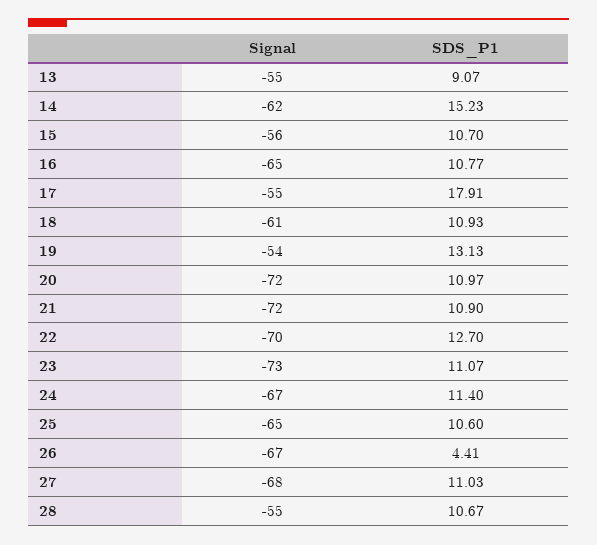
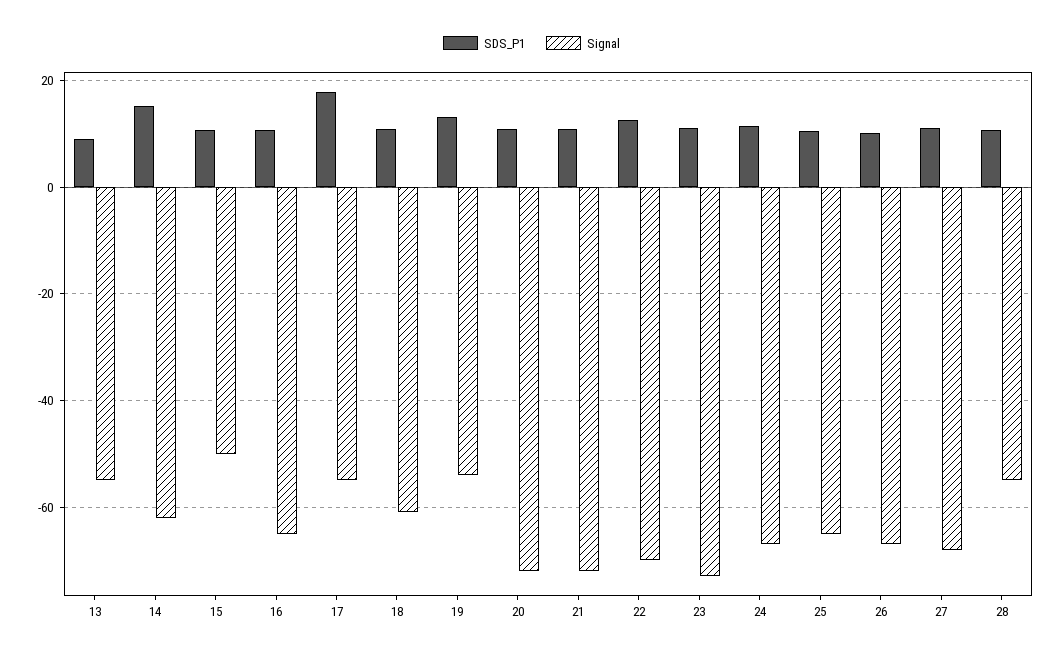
Signal, 15: -56 -> -50
SDS_P1, 26: 4.41 -> 10

